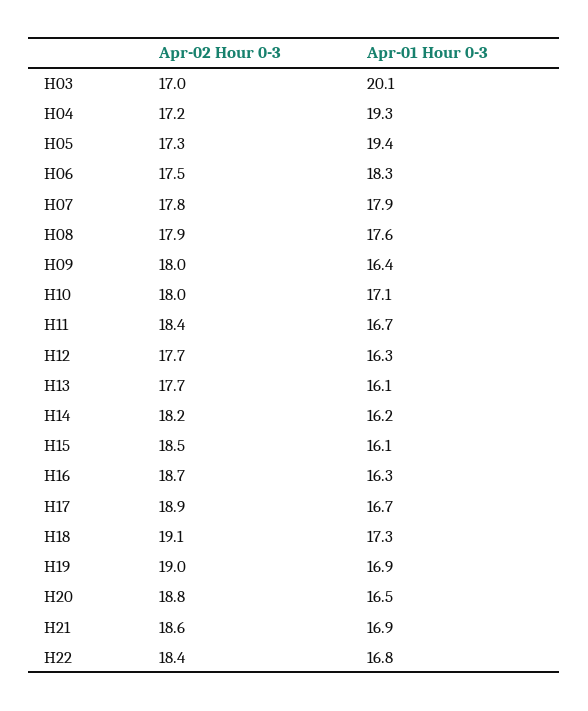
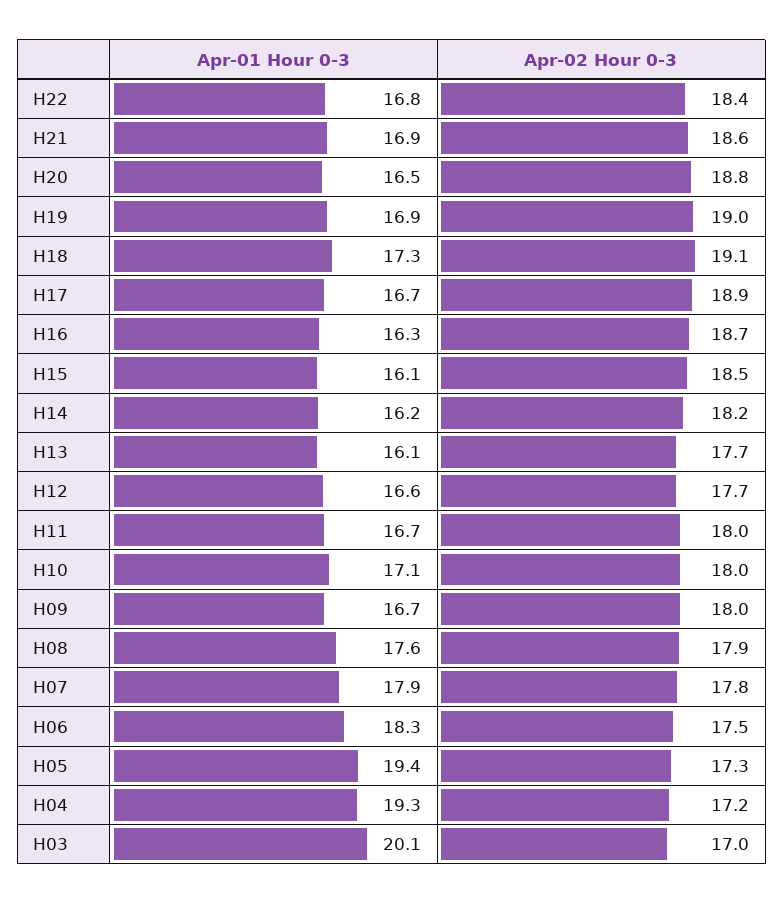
Apr-01 Hour 0-3, H09: 16.4 -> 16.7
Apr-02 Hour 0-3, H11: 18.4 -> 18
Apr-01 Hour 0-3, H12: 16.3 -> 16.6

